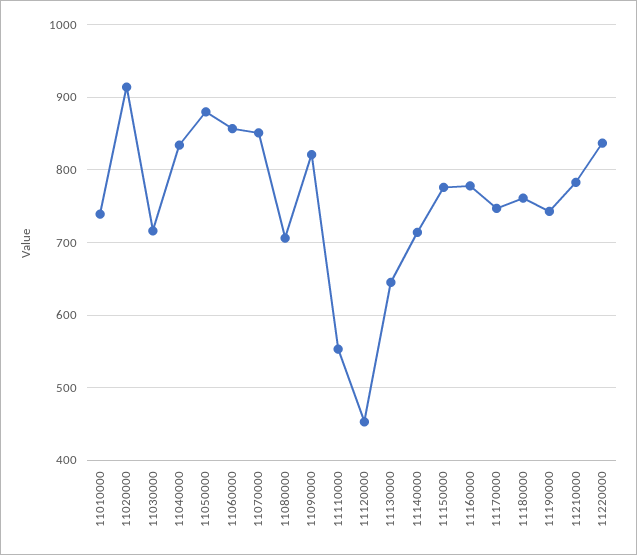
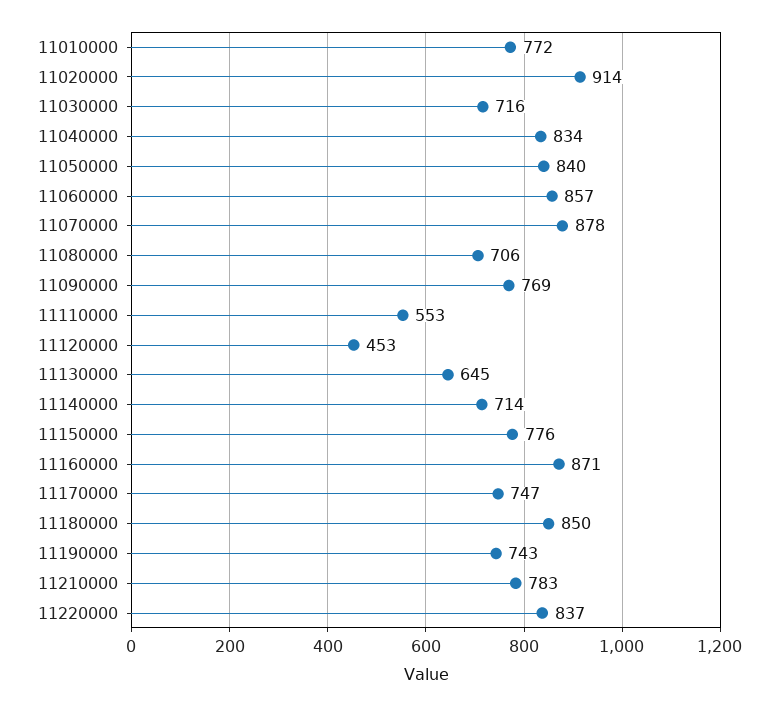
11010000: 740 -> 772
11050000: 880 -> 840
11070000: 850 -> 878
11090000: 820 -> 769
11160000: 780 -> 871
11180000: 760 -> 850

